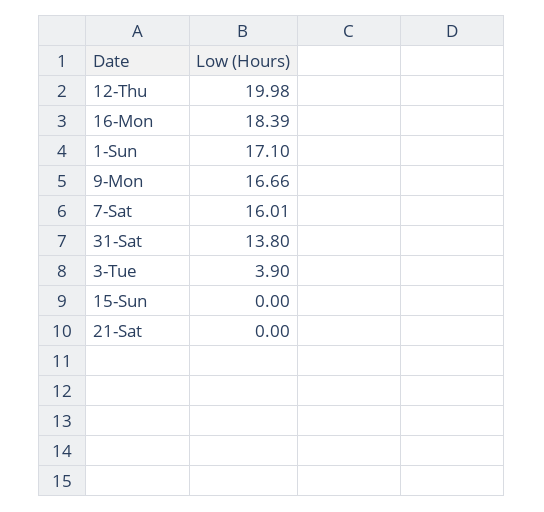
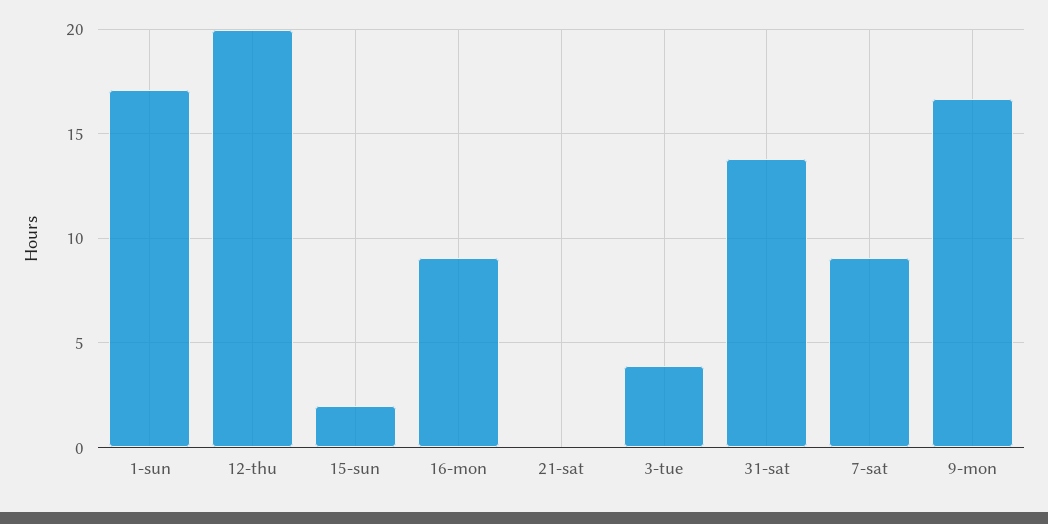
16-Mon: 18.39 -> 9
7-Sat: 16.01 -> 9
15-Sun: 0 -> 2

